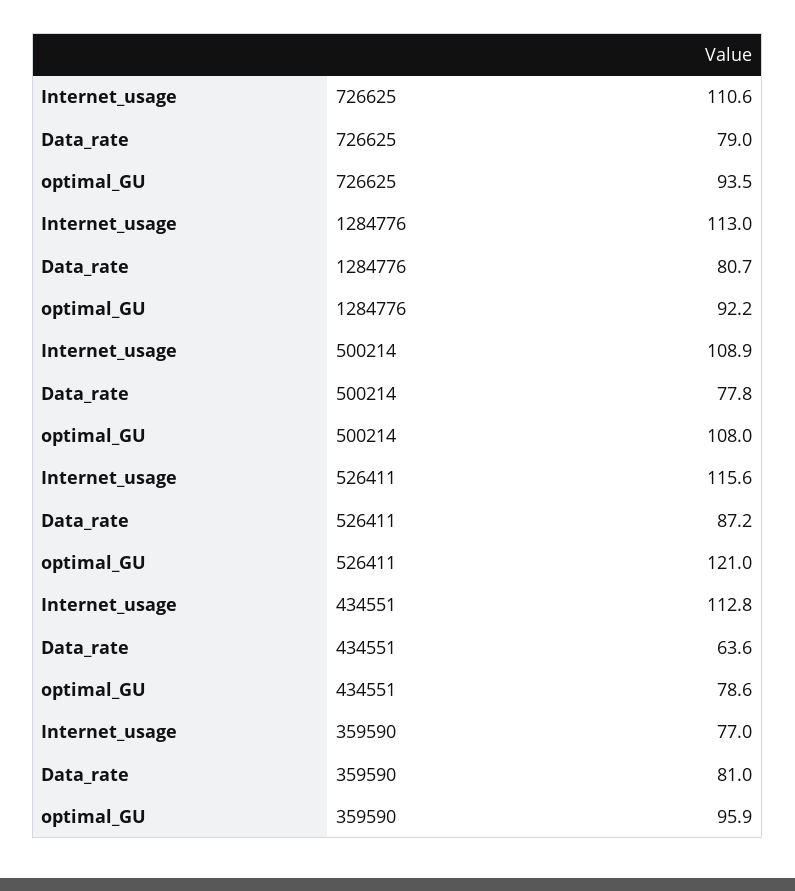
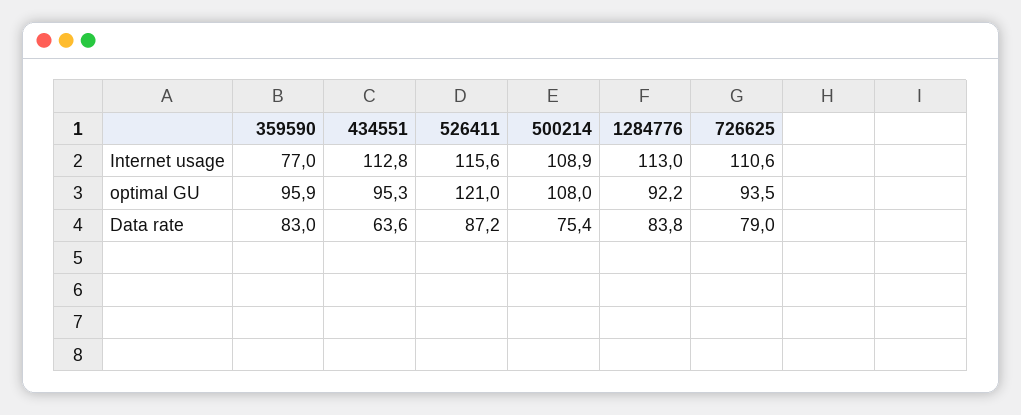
Data_rate, 1284776: 80.7 -> 83.8
Data_rate, 500214: 77.8 -> 75.4
optimal_GU, 434551: 78.6 -> 95.3
Data_rate, 359590: 81 -> 83

